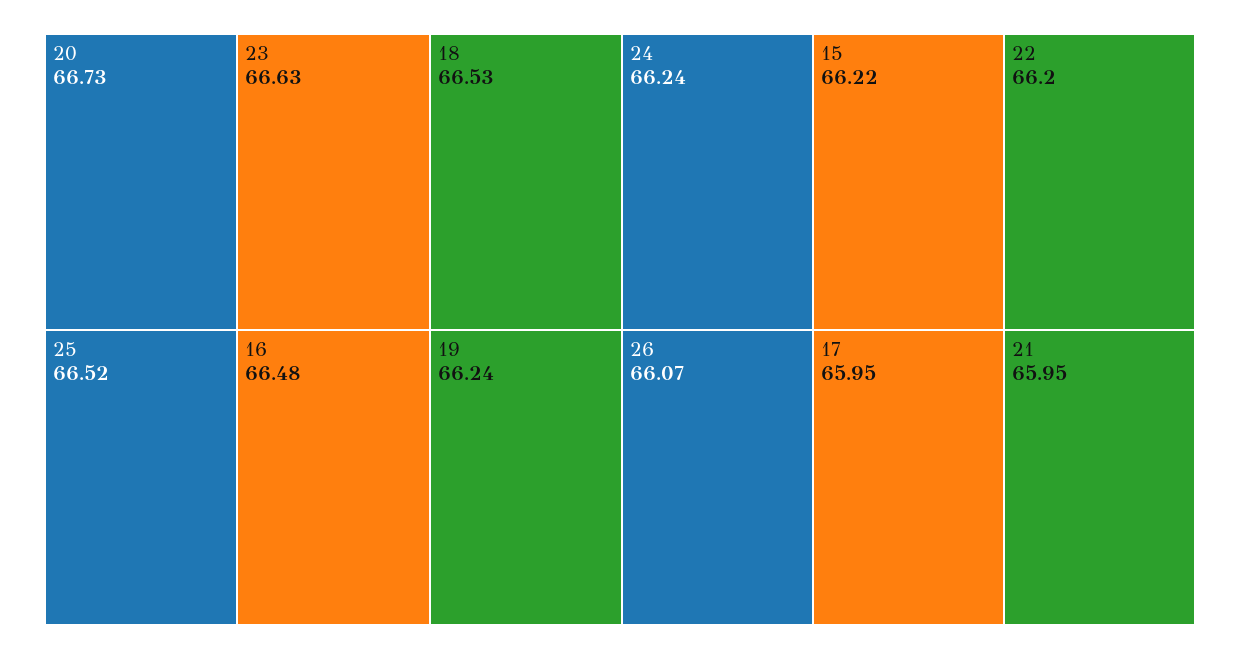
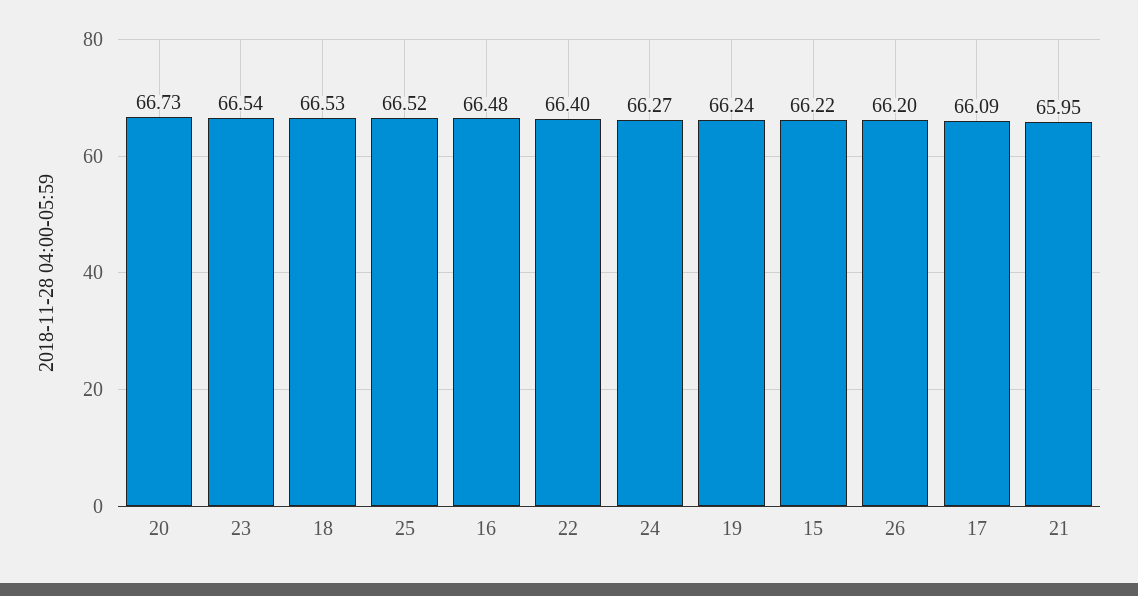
23: 66.63 -> 66.54
24: 66.24 -> 66.27
22: 66.2 -> 66.4
26: 66.07 -> 66.2
17: 65.95 -> 66.09

